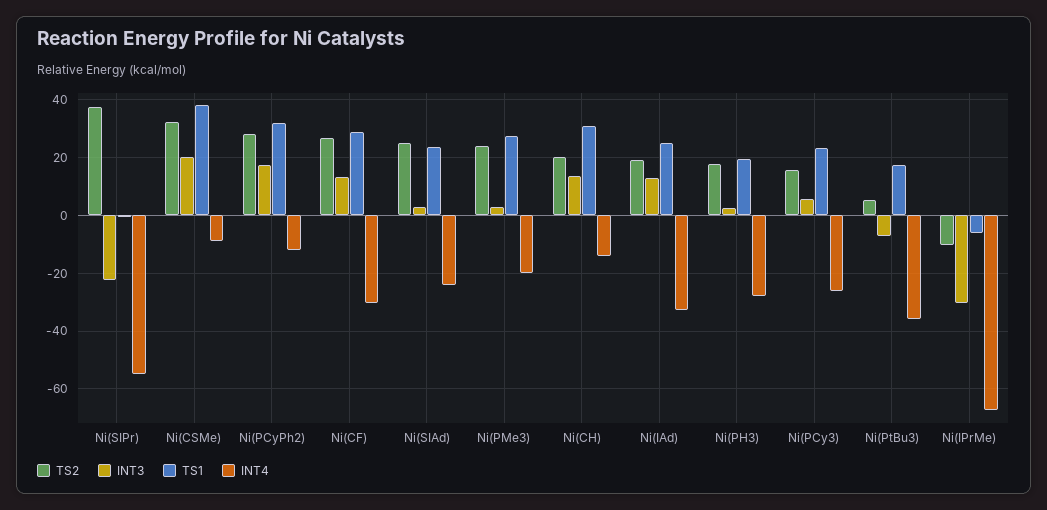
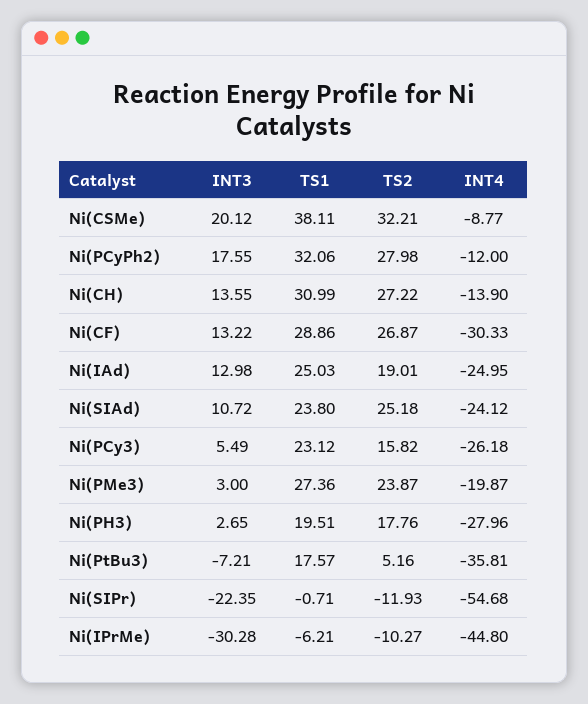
TS2, Ni(SIPr): 37.5 -> -11.93
INT3, Ni(SIAd): 2.5 -> 10.72
TS2, Ni(CH): 20 -> 27.22
INT4, Ni(IAd): -32.5 -> -24.95
INT4, Ni(IPrMe): -67.5 -> -44.8

